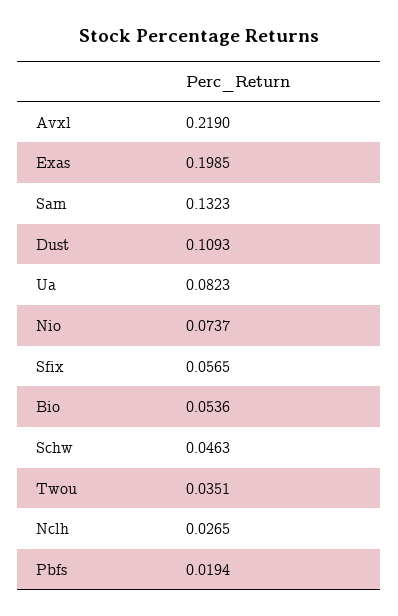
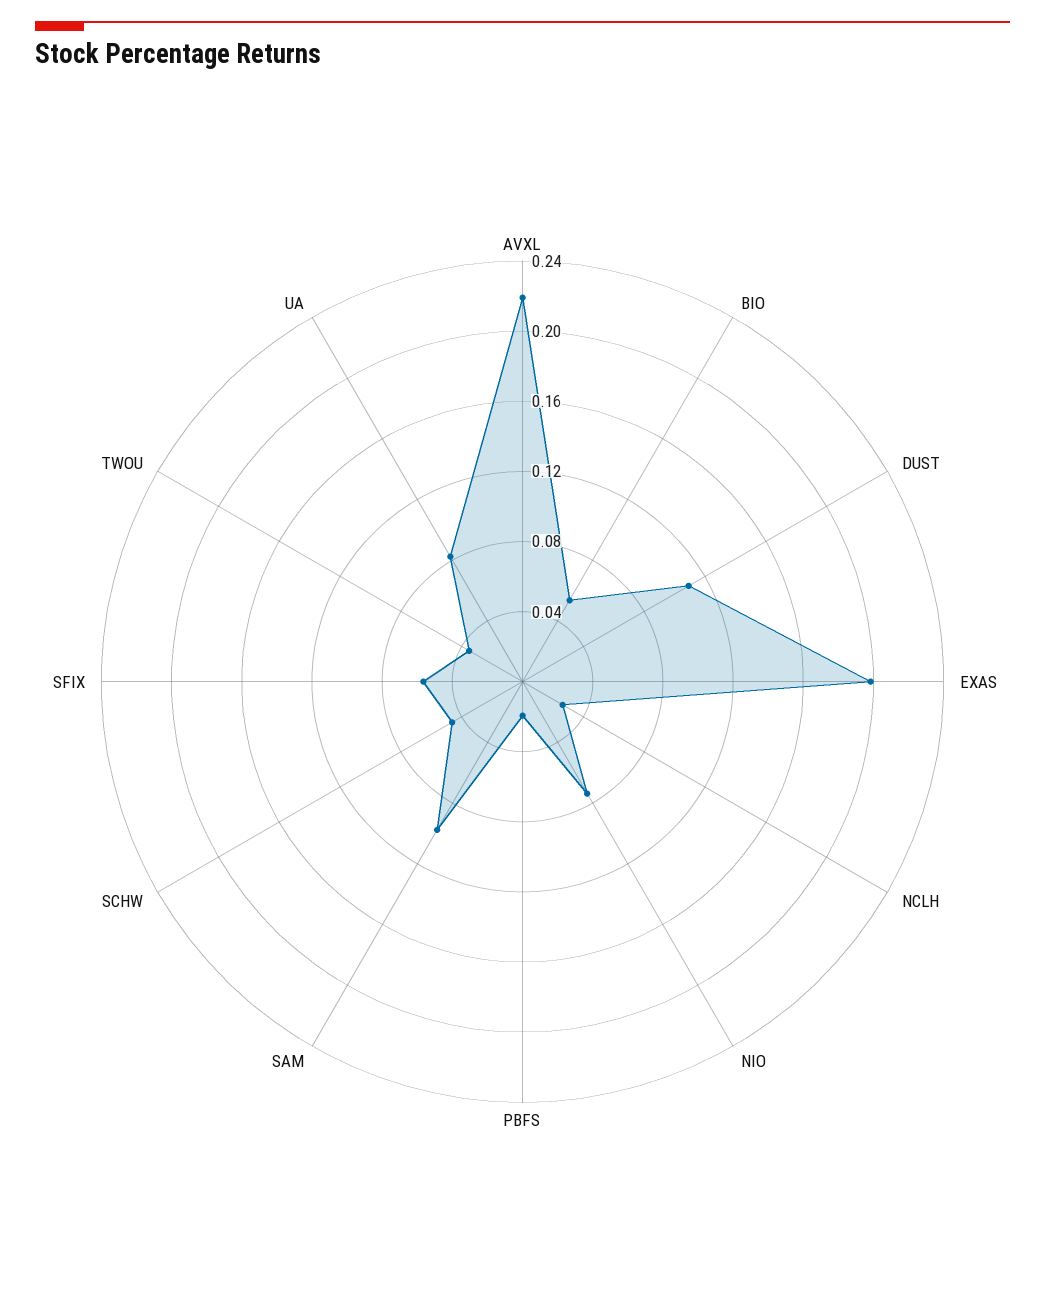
Sam: 0.1323 -> 0.1

